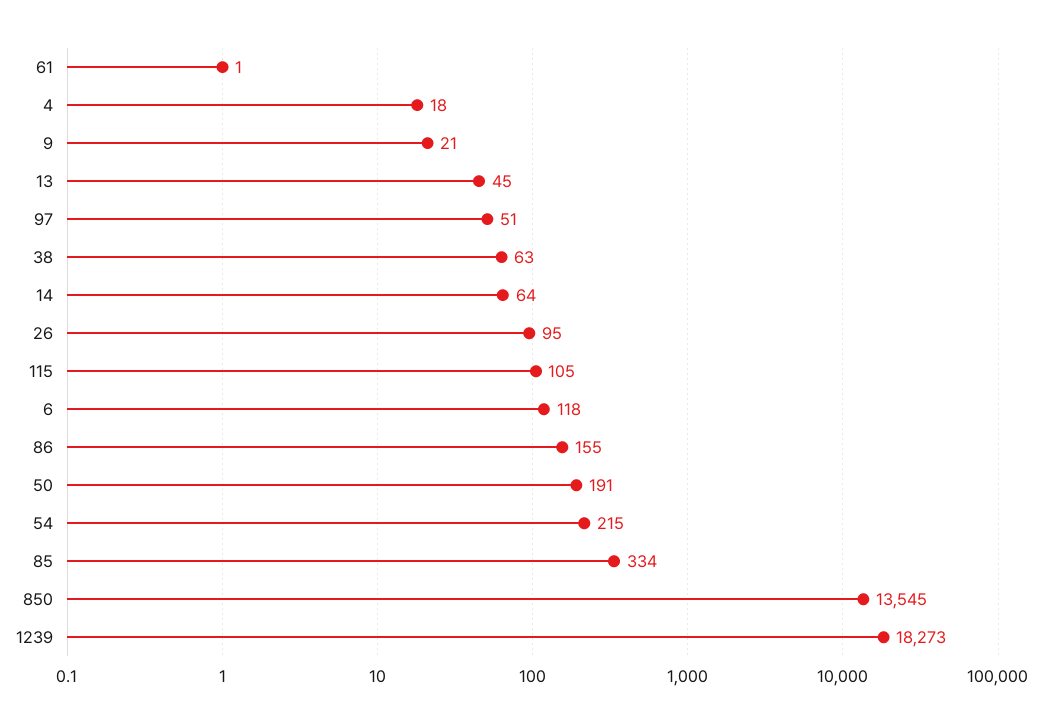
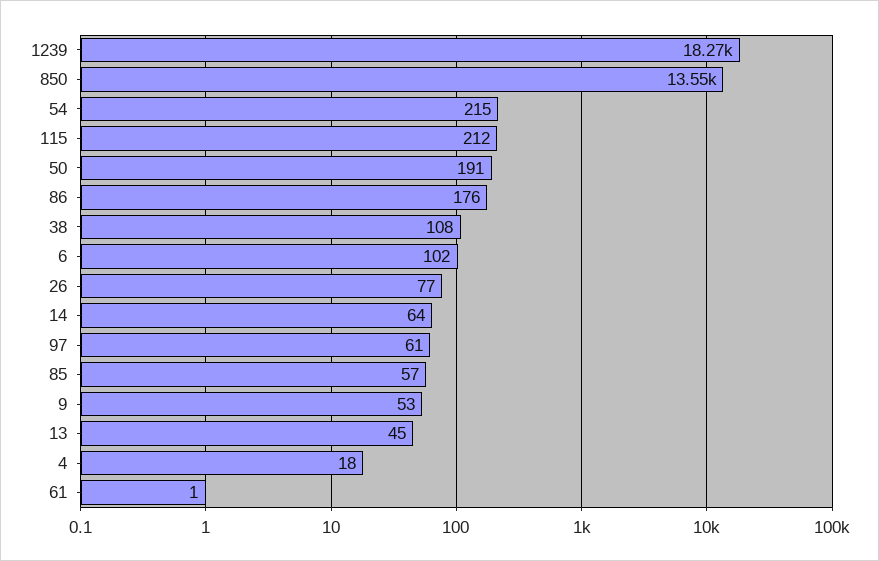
9: 21 -> 53
97: 51 -> 61
38: 63 -> 108
26: 95 -> 77
115: 105 -> 212
6: 118 -> 102
86: 155 -> 176
85: 334 -> 57

